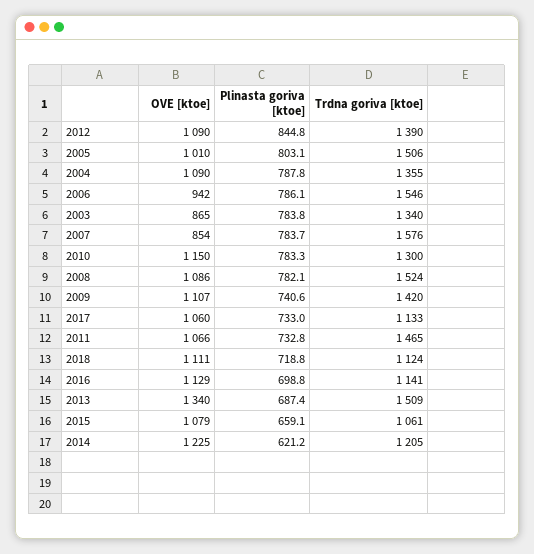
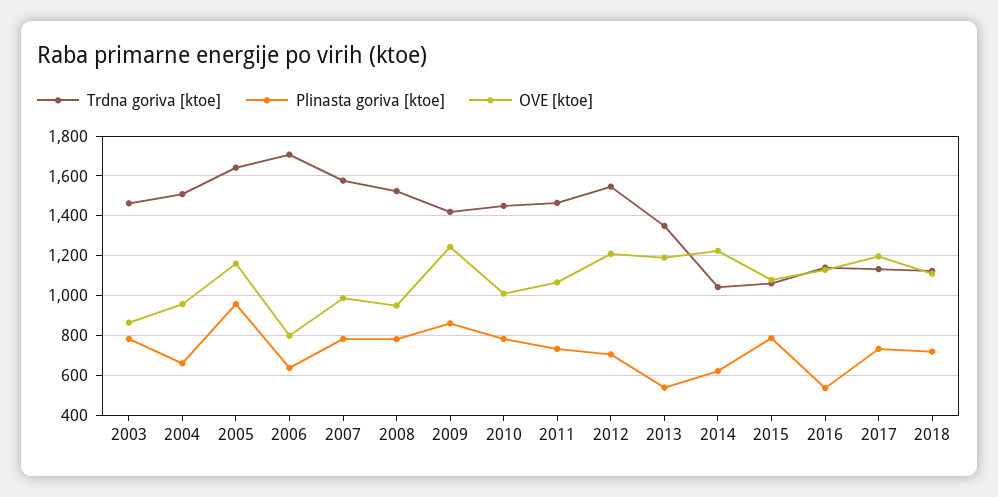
OVE [ktoe], 2012: 1090 -> 1200
Plinasta goriva [ktoe], 2012: 844.8 -> 700
Trdna goriva [ktoe], 2012: 1390 -> 1550
OVE [ktoe], 2005: 1010 -> 1150
Plinasta goriva [ktoe], 2005: 803.1 -> 950
Trdna goriva [ktoe], 2005: 1506 -> 1650
OVE [ktoe], 2004: 1090 -> 950
Plinasta goriva [ktoe], 2004: 787.8 -> 650
Trdna goriva [ktoe], 2004: 1355 -> 1500
OVE [ktoe], 2006: 942 -> 800
Plinasta goriva [ktoe], 2006: 786.1 -> 650
Trdna goriva [ktoe], 2006: 1546 -> 1700
Trdna goriva [ktoe], 2003: 1340 -> 1450
OVE [ktoe], 2007: 854 -> 1000
OVE [ktoe], 2010: 1150 -> 1000
Trdna goriva [ktoe], 2010: 1300 -> 1450
OVE [ktoe], 2008: 1086 -> 950
OVE [ktoe], 2009: 1107 -> 1250
Plinasta goriva [ktoe], 2009: 740.6 -> 850
OVE [ktoe], 2017: 1060 -> 1200
Plinasta goriva [ktoe], 2016: 698.8 -> 550
OVE [ktoe], 2013: 1340 -> 1200
Plinasta goriva [ktoe], 2013: 687.4 -> 550
Trdna goriva [ktoe], 2013: 1509 -> 1350
Plinasta goriva [ktoe], 2015: 659.1 -> 800
Trdna goriva [ktoe], 2014: 1205 -> 1050

